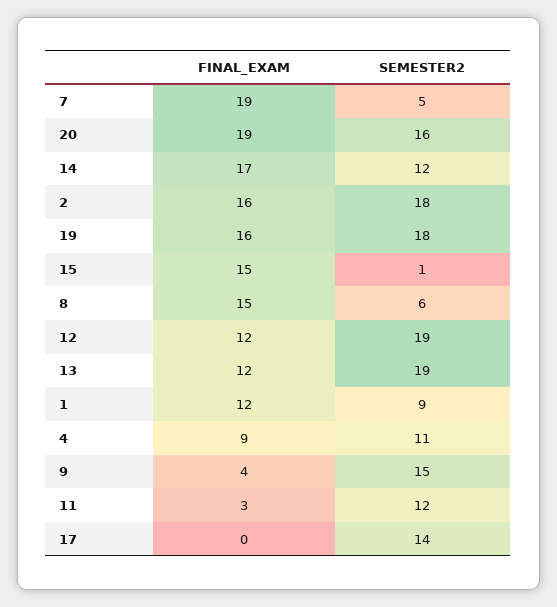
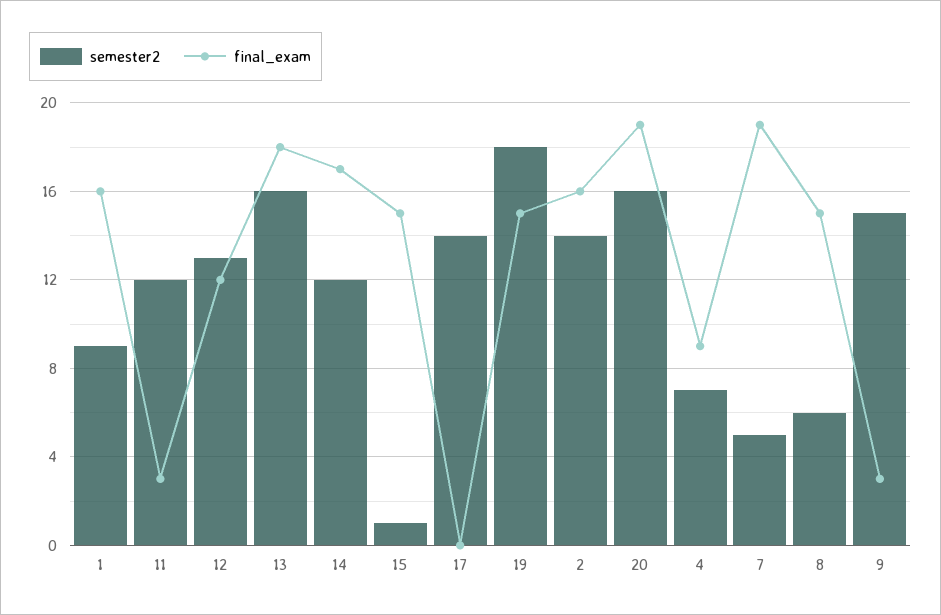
SEMESTER2, 2: 18 -> 14
FINAL_EXAM, 19: 16 -> 15
SEMESTER2, 12: 19 -> 13
FINAL_EXAM, 13: 12 -> 18
SEMESTER2, 13: 19 -> 16
FINAL_EXAM, 1: 12 -> 16
SEMESTER2, 4: 11 -> 7
FINAL_EXAM, 9: 4 -> 3

